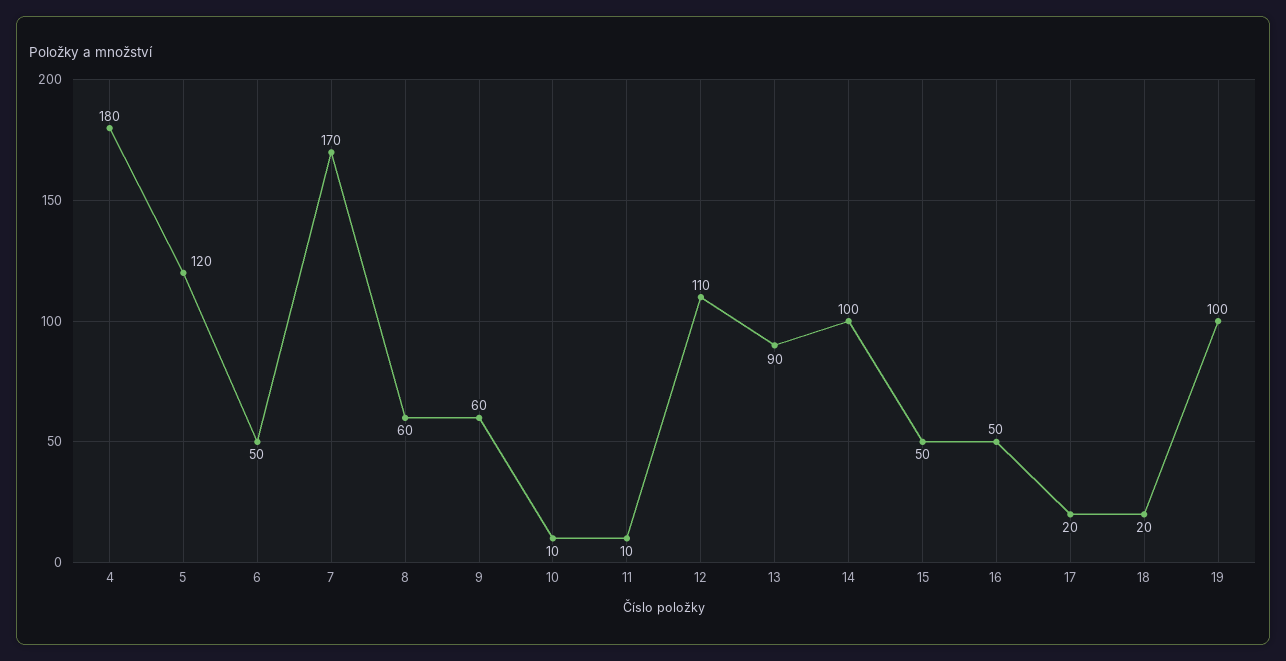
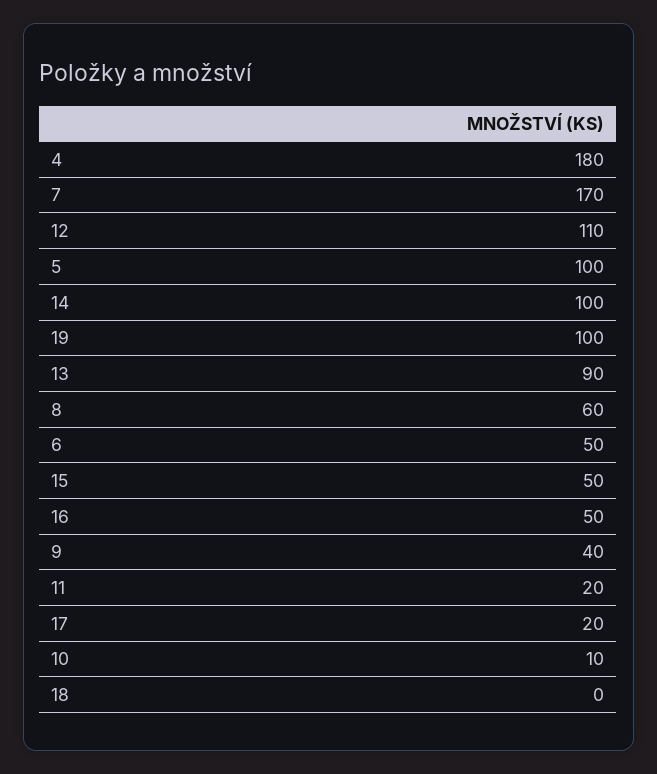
5: 120 -> 100
9: 60 -> 40
11: 10 -> 20
18: 20 -> 0

